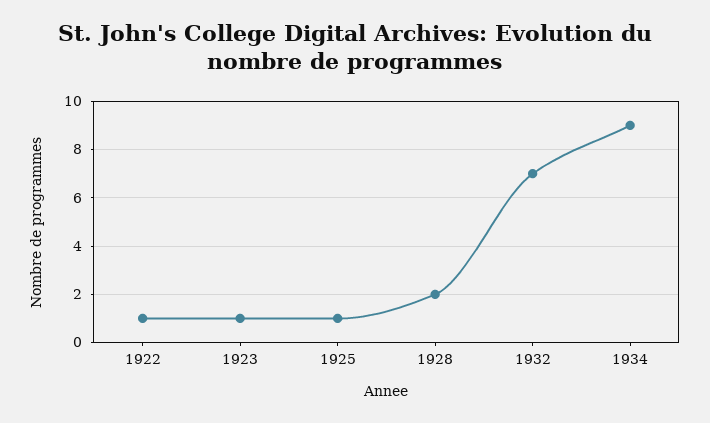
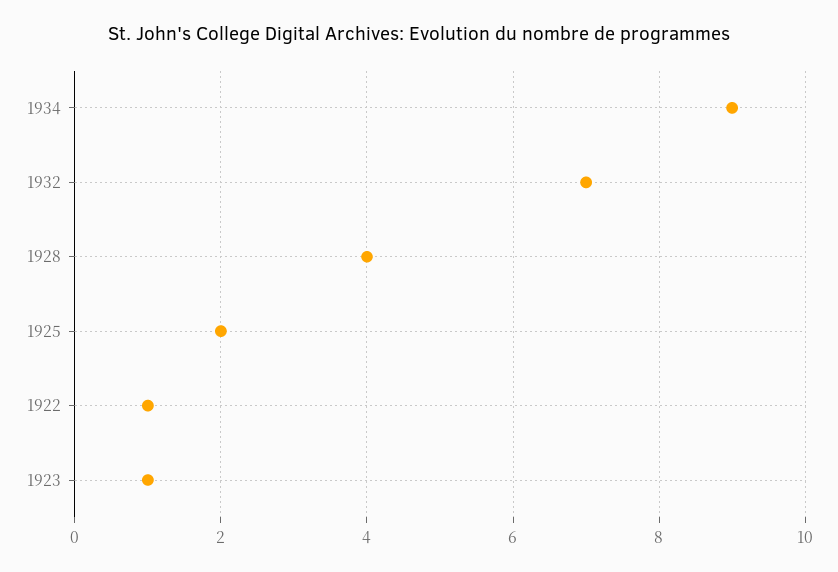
1925: 1 -> 2
1928: 2 -> 4

